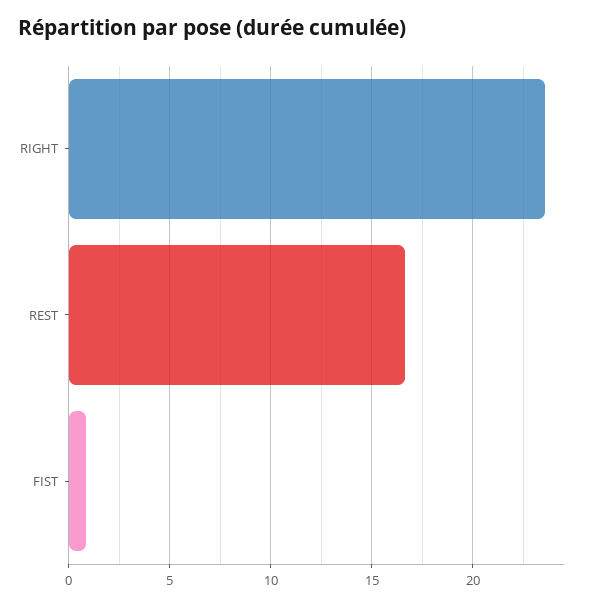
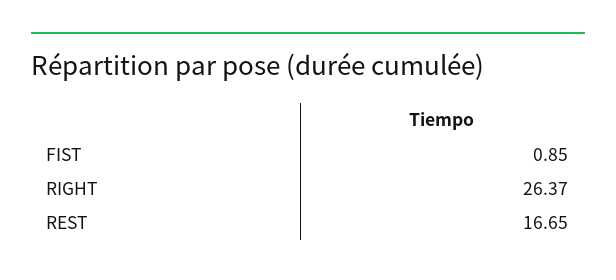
RIGHT: 23.5 -> 26.37

